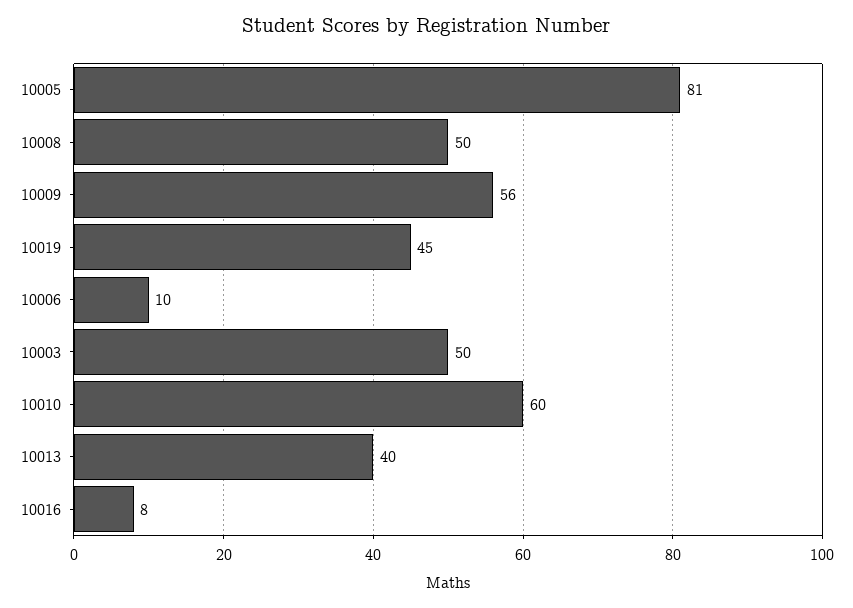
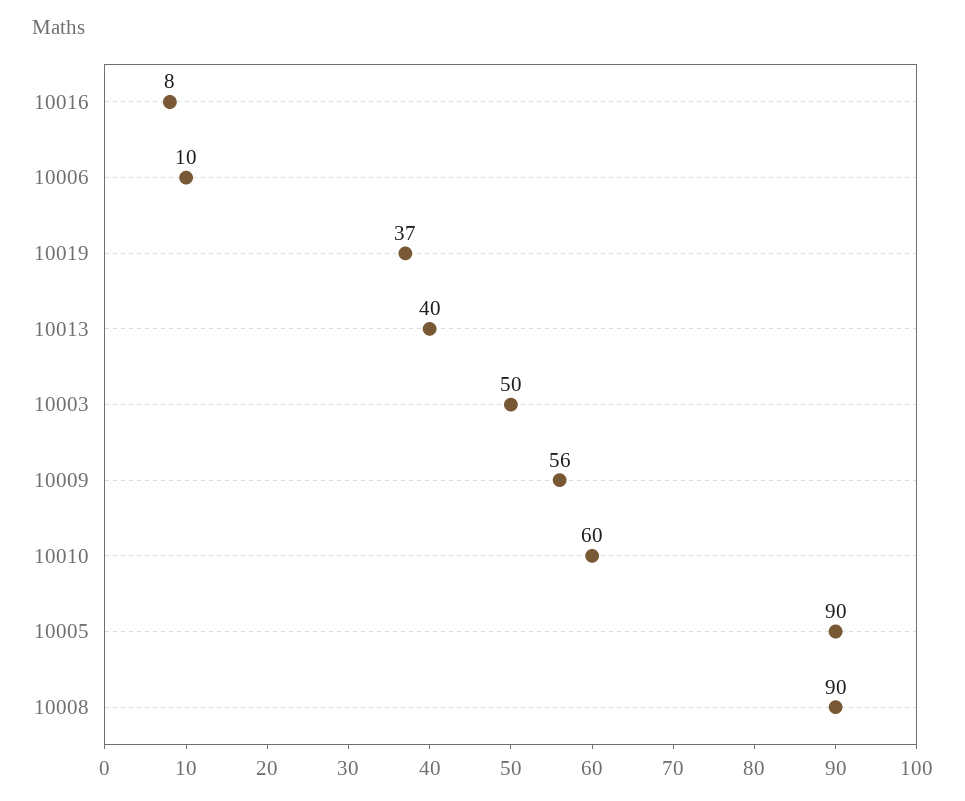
10005: 81 -> 90
10008: 50 -> 90
10019: 45 -> 37

